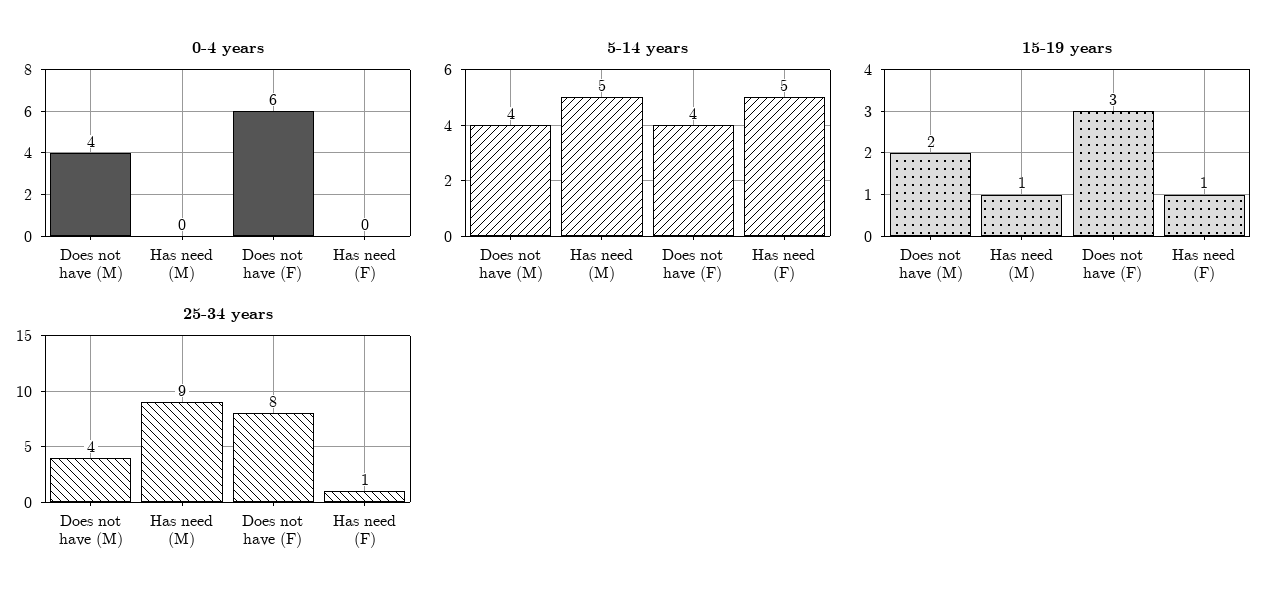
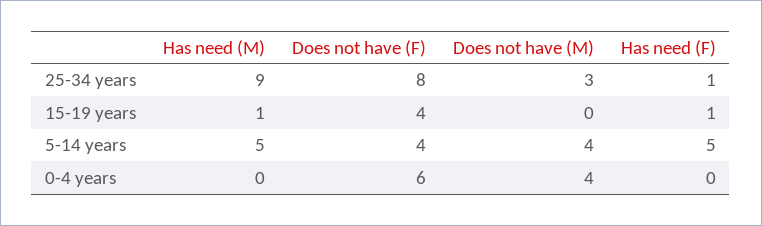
15-19 years, Does not have (M): 2 -> 0
15-19 years, Does not have (F): 3 -> 4
25-34 years, Does not have (M): 4 -> 3

